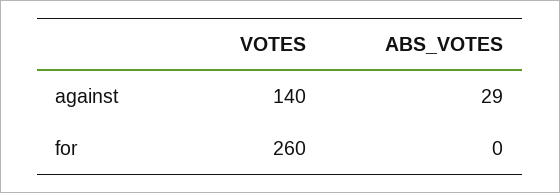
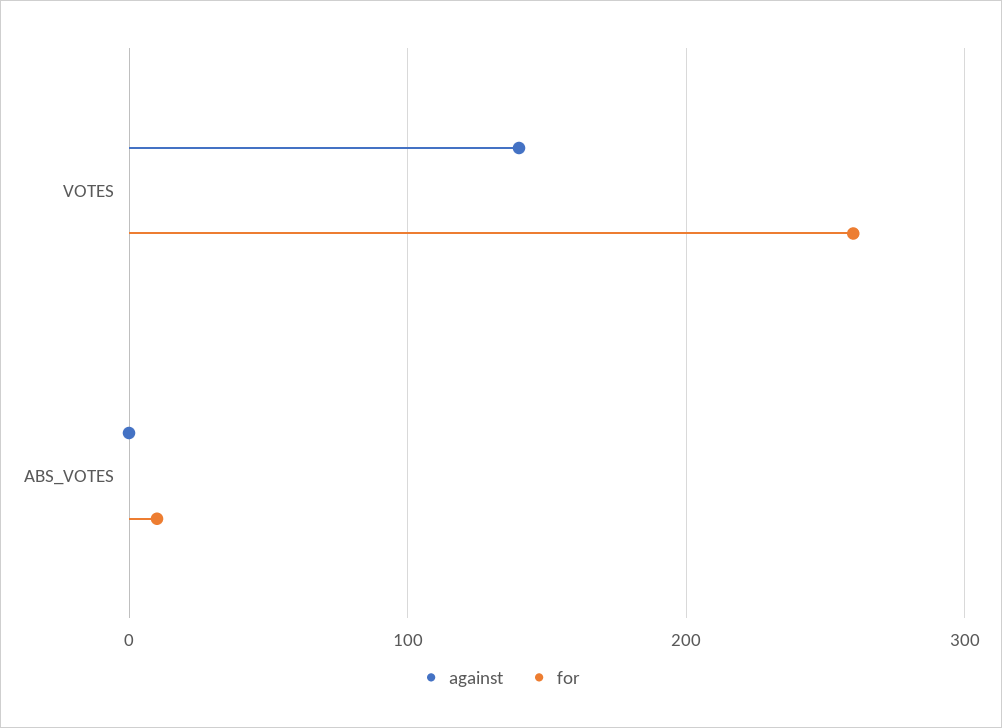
against, ABS_VOTES: 29 -> 0
for, ABS_VOTES: 0 -> 10

